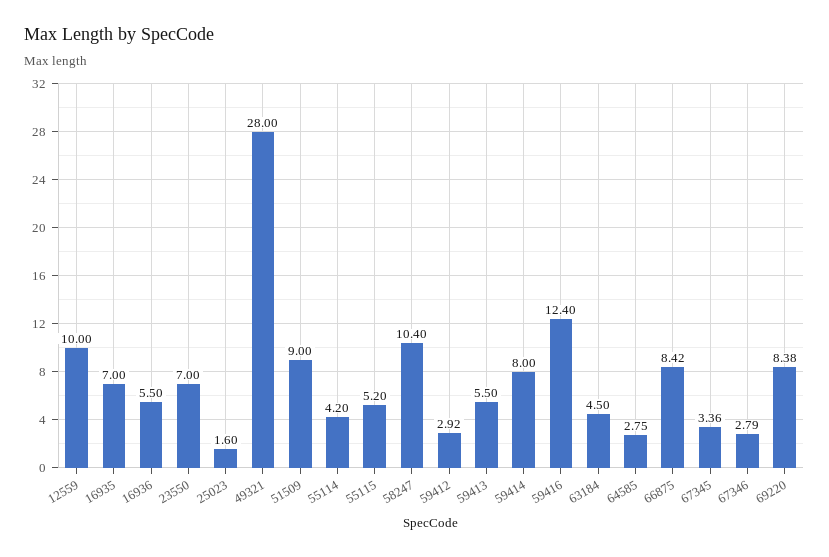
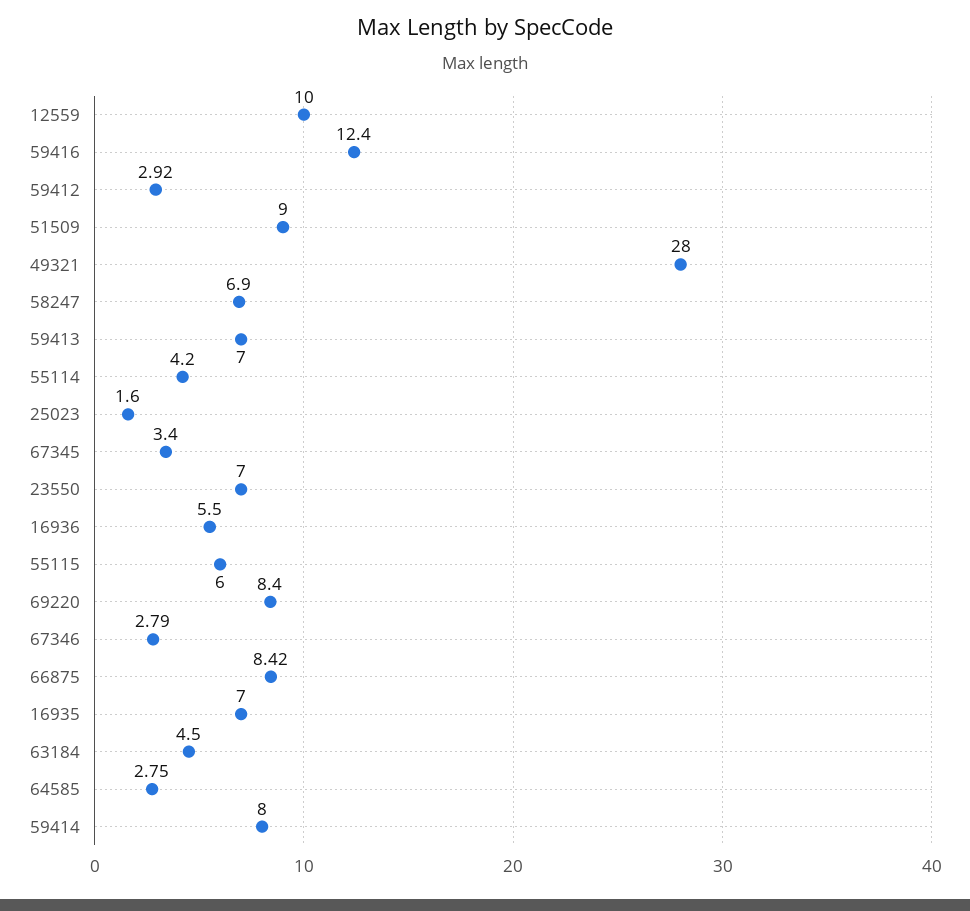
55115: 5.2 -> 6
58247: 10.4 -> 6.9
59413: 5.5 -> 7
67345: 3.36 -> 3.4
69220: 8.38 -> 8.4

